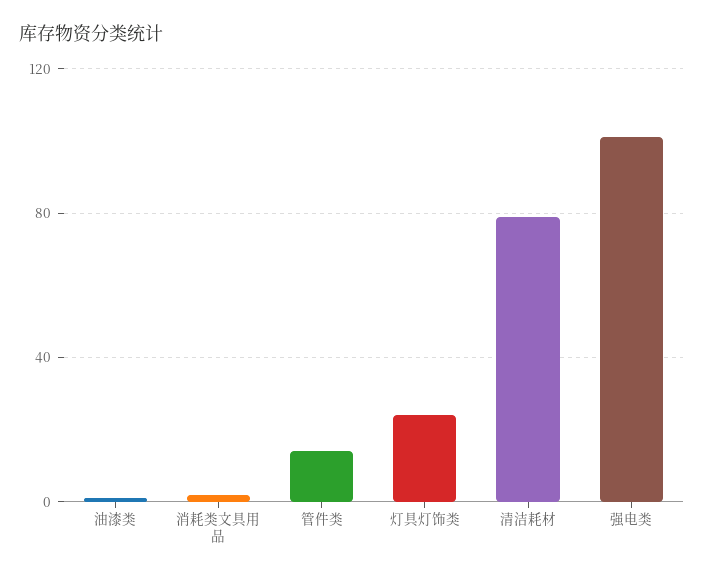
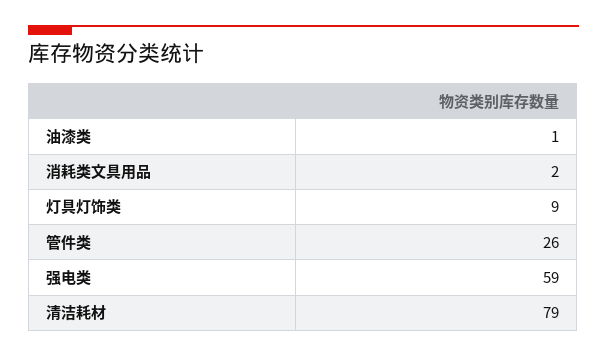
管件类: 15 -> 26
灯具灯饰类: 25 -> 9
强电类: 100 -> 59

